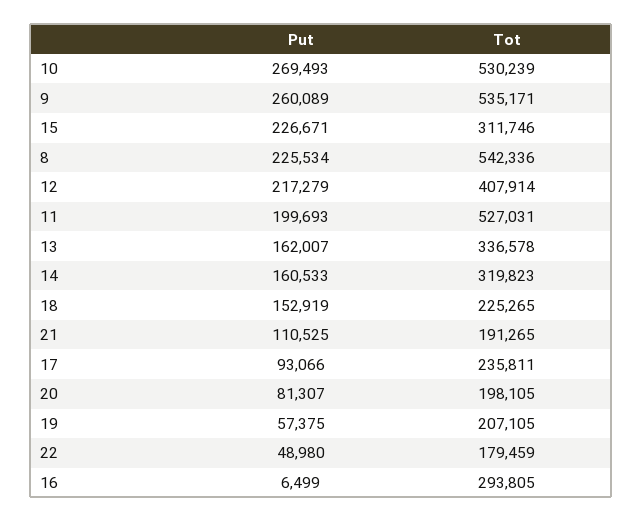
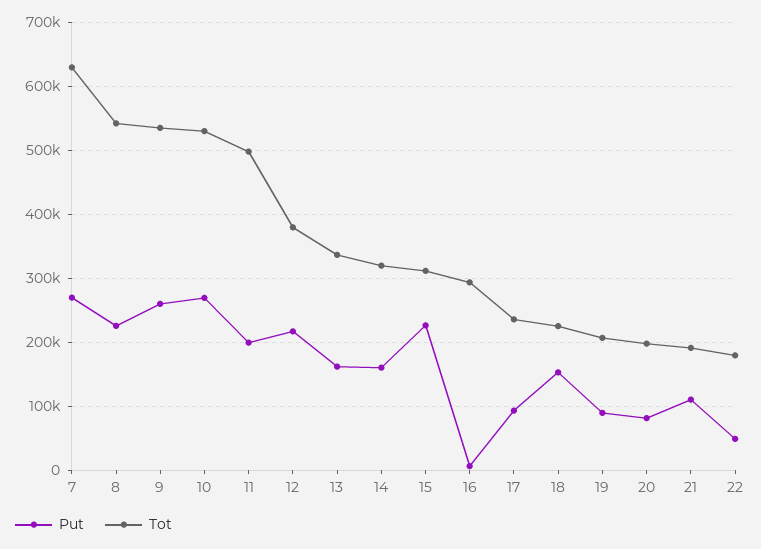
Tot, 12: 407914 -> 380000
Tot, 11: 527031 -> 500000
Put, 19: 57375 -> 90000
Put, 7: none -> 270000
Tot, 7: none -> 630000

